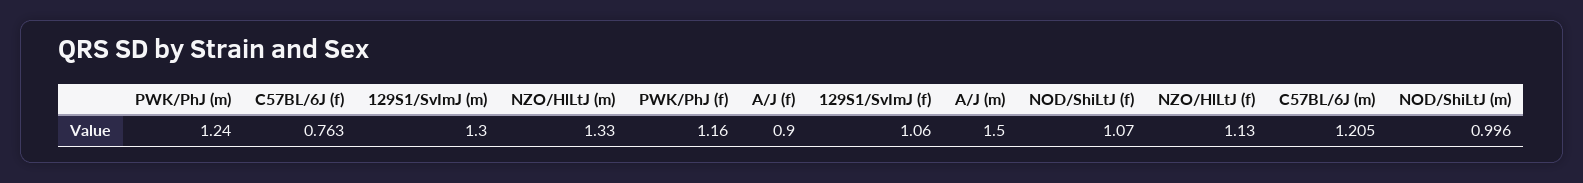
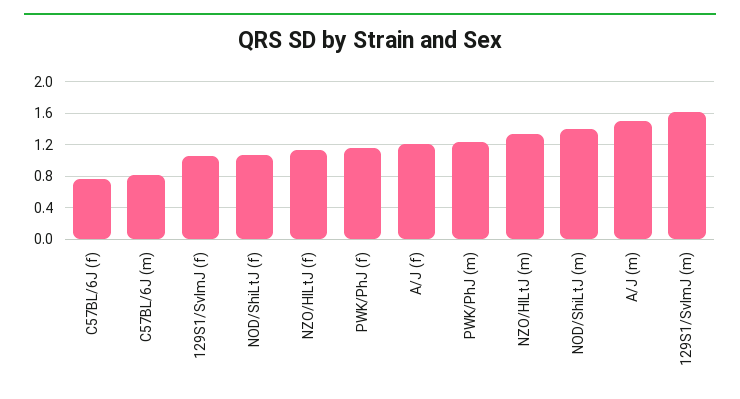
129S1/SvImJ (m): 1.3 -> 1.6
A/J (f): 0.9 -> 1.2
C57BL/6J (m): 1.205 -> 0.8
NOD/ShiLtJ (m): 0.996 -> 1.4

